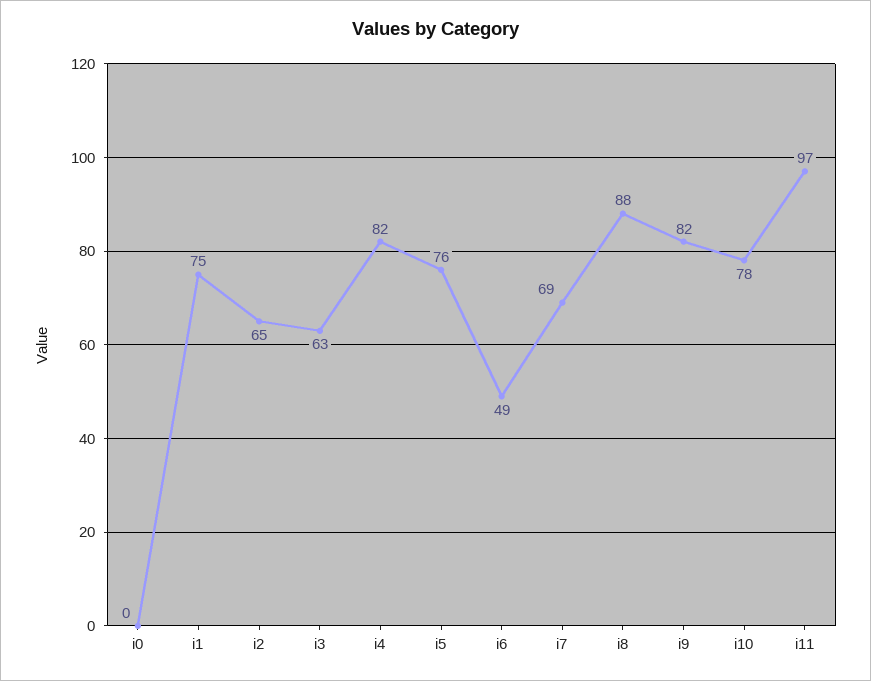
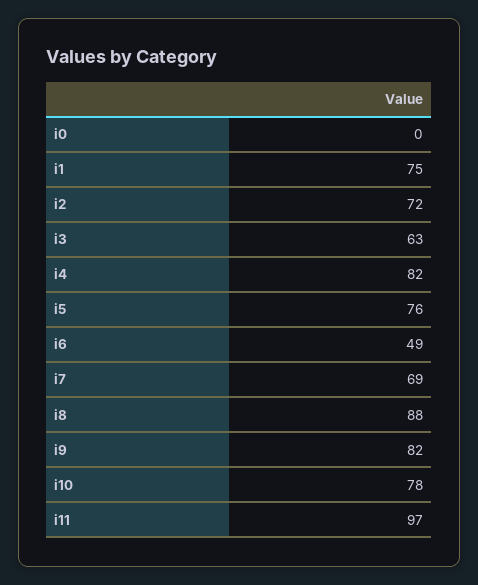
i2: 65 -> 72

